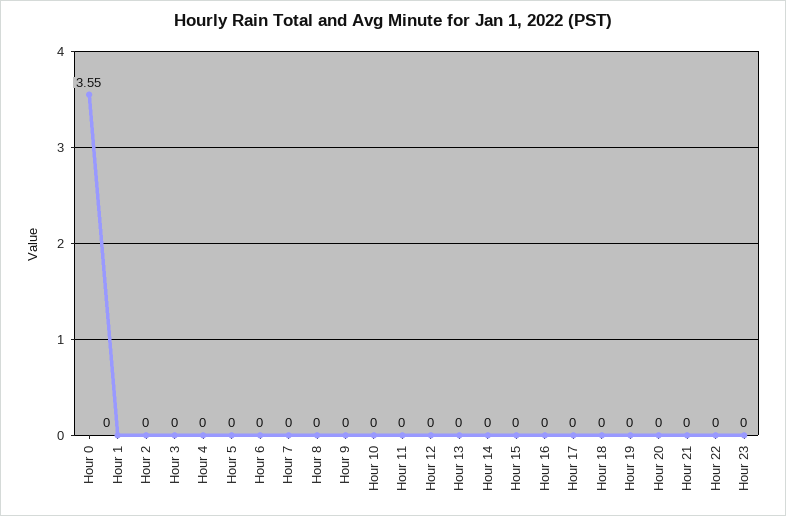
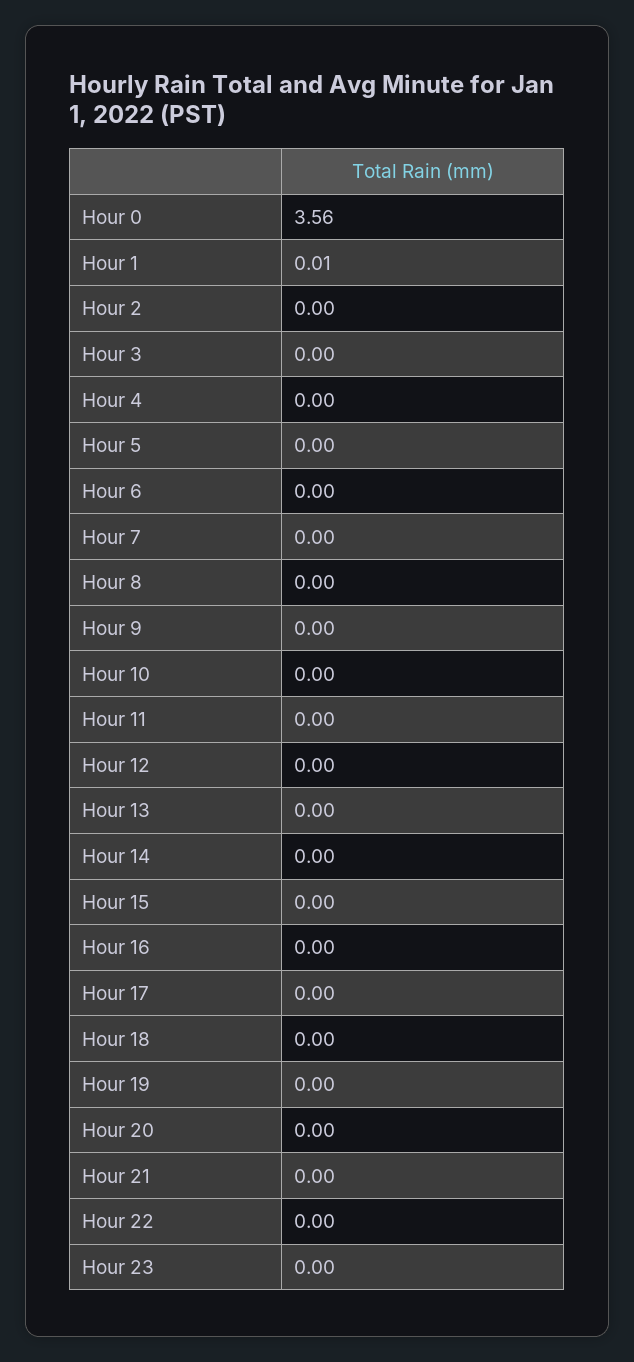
Hour 0: 3.55 -> 3.56
Hour 1: 0 -> 0.01

